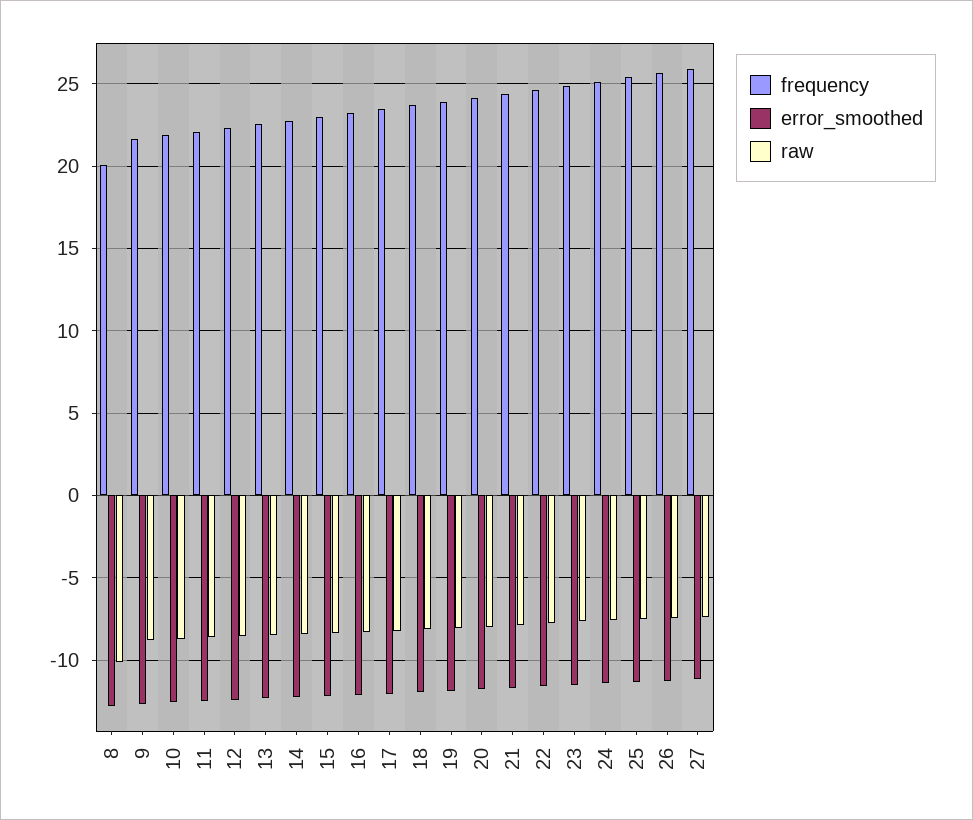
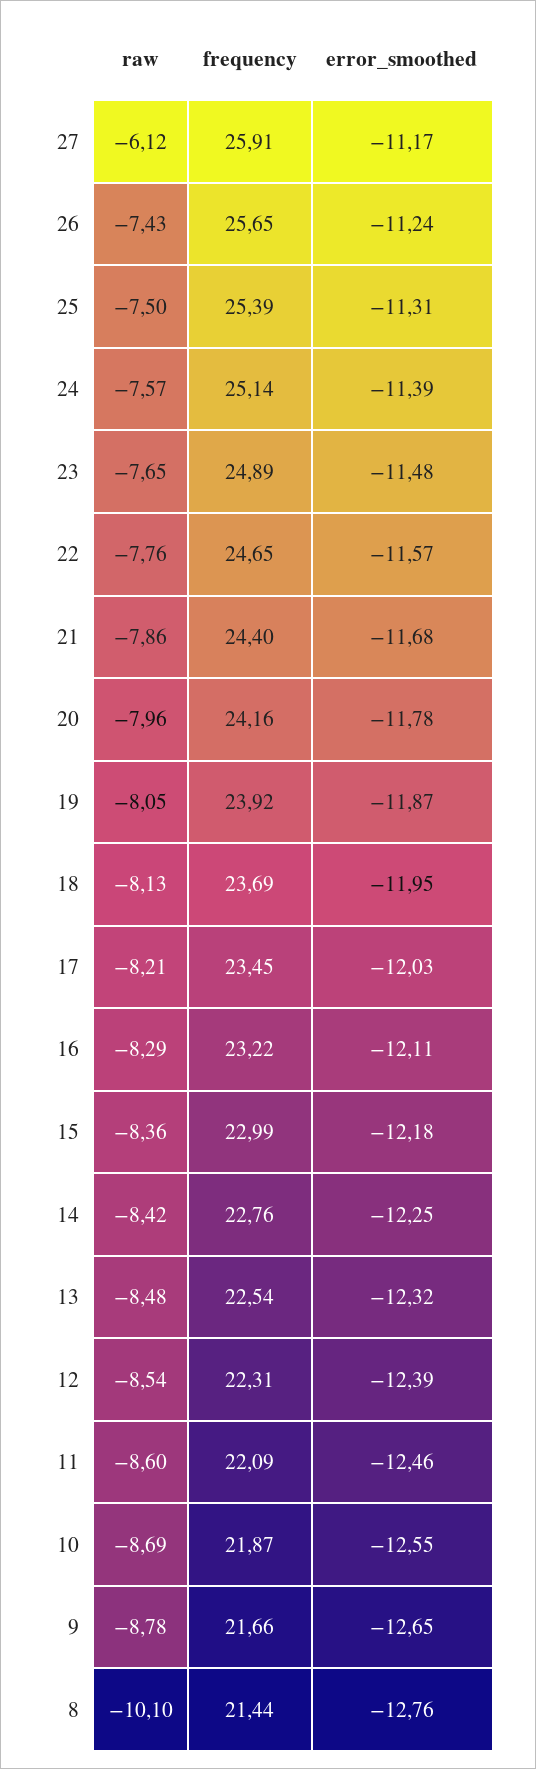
frequency, 8: 20 -> 21.44
raw, 27: -7.5 -> -6.12

